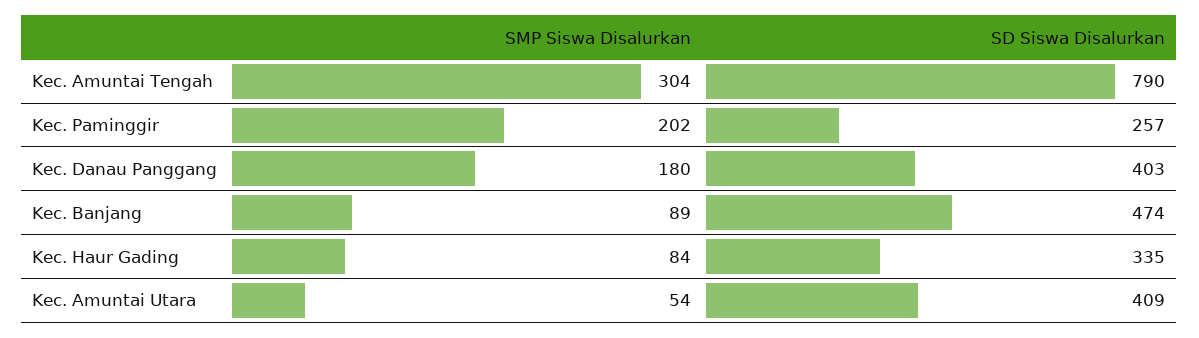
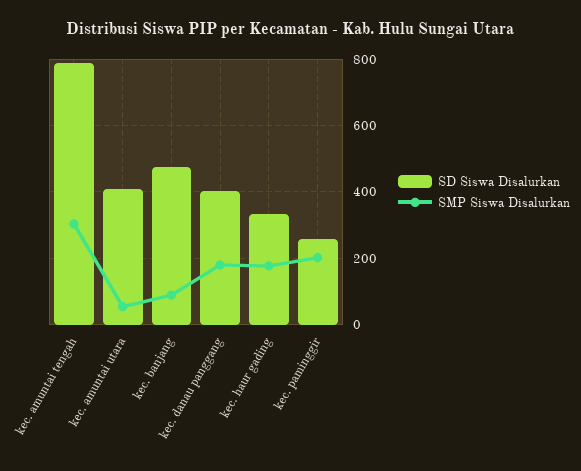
SMP Siswa Disalurkan, Kec. Haur Gading: 84 -> 180

